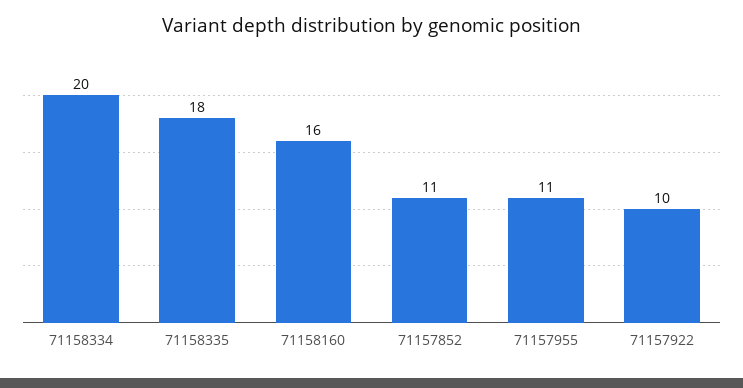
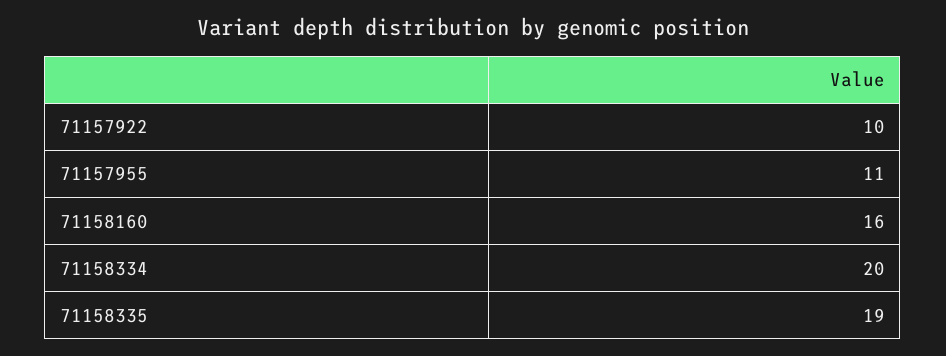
71158335: 18 -> 19
71157852: 11 -> none

